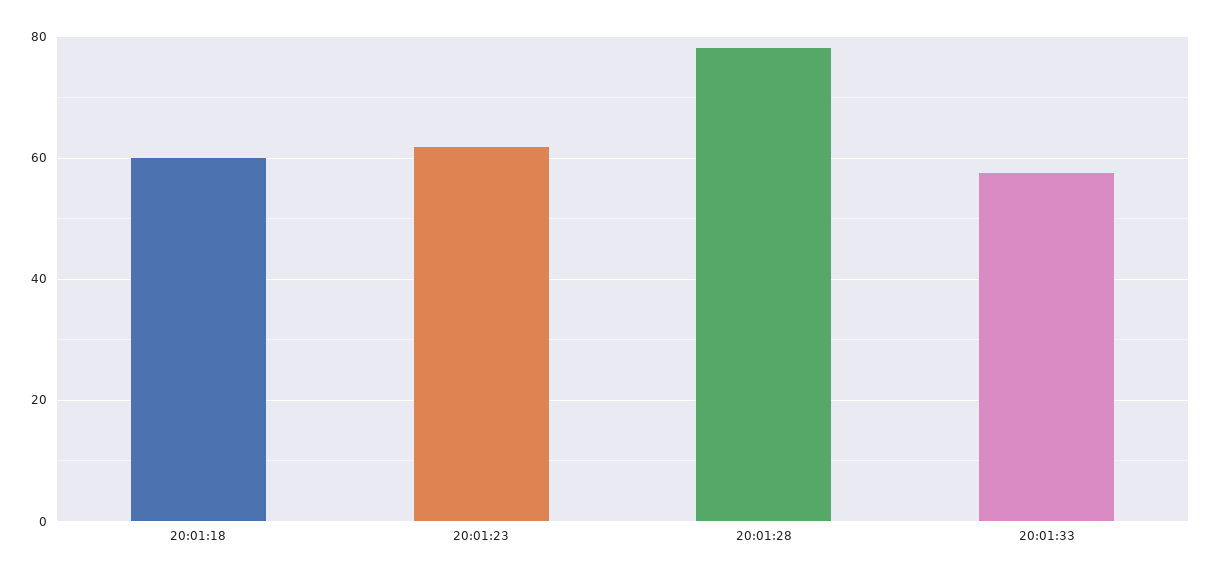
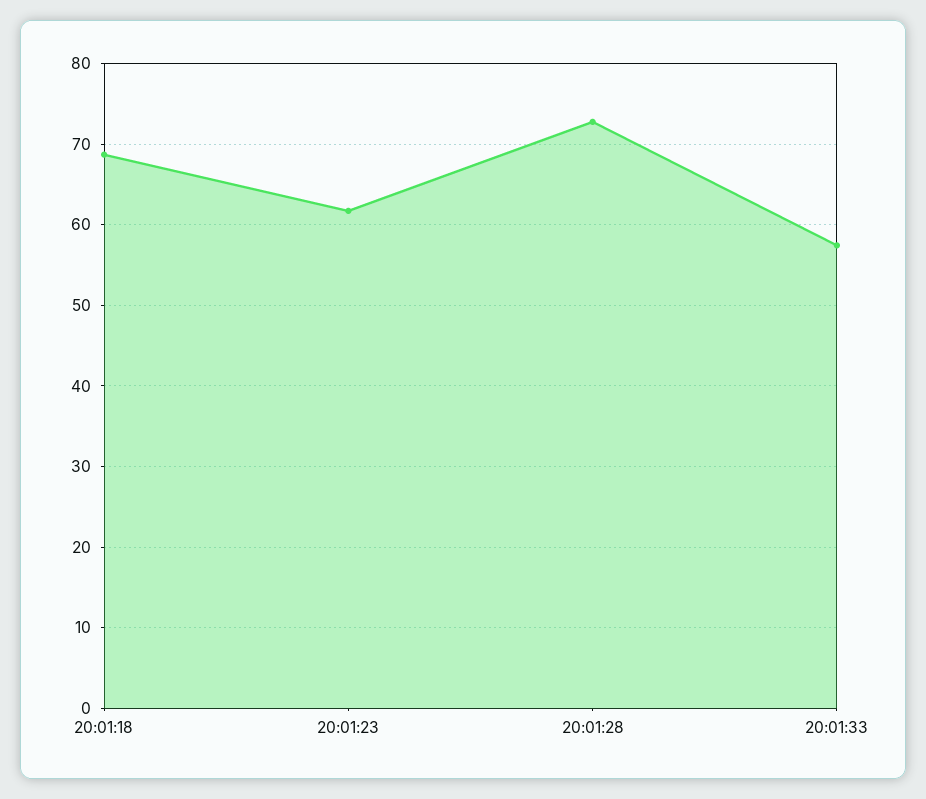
20:01:18: 60 -> 69
20:01:28: 78 -> 73

